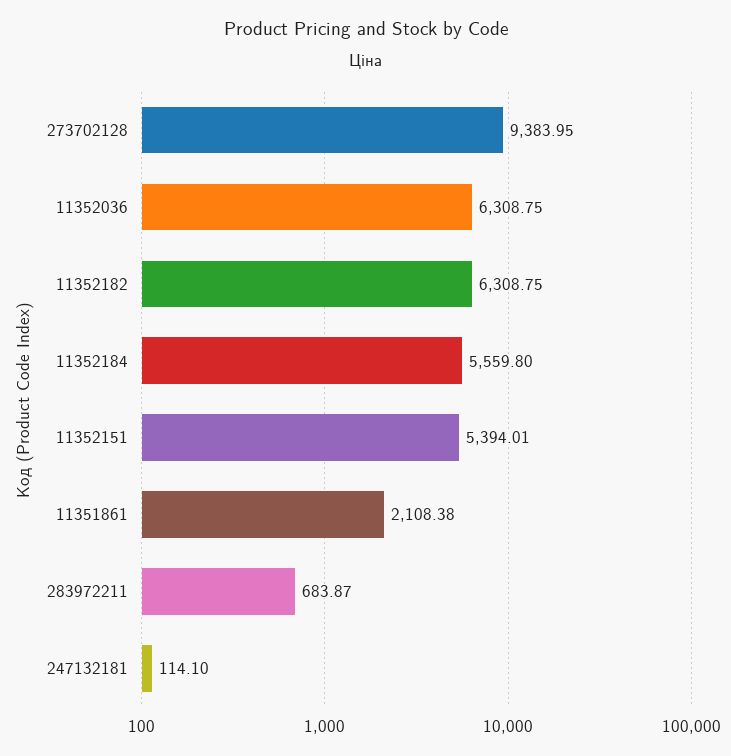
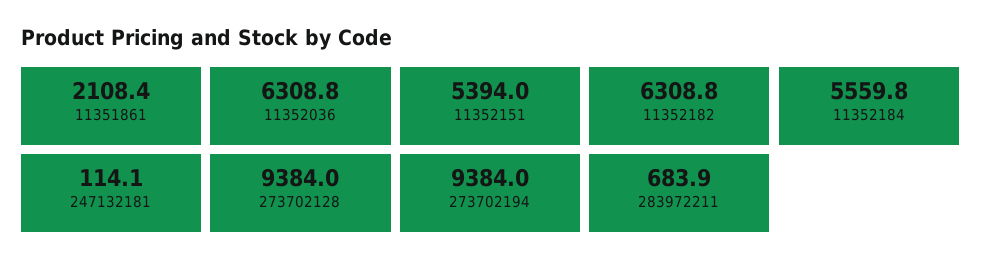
273702194: none -> 9384

